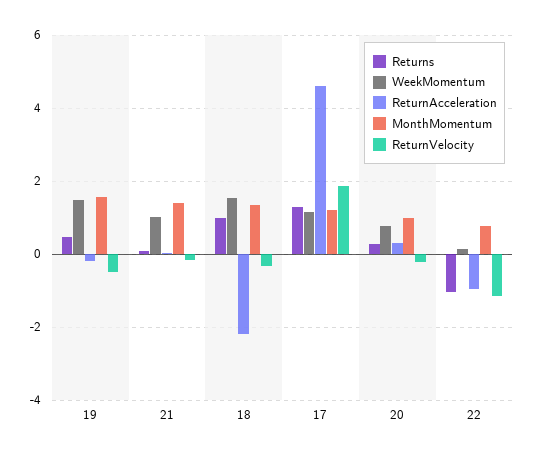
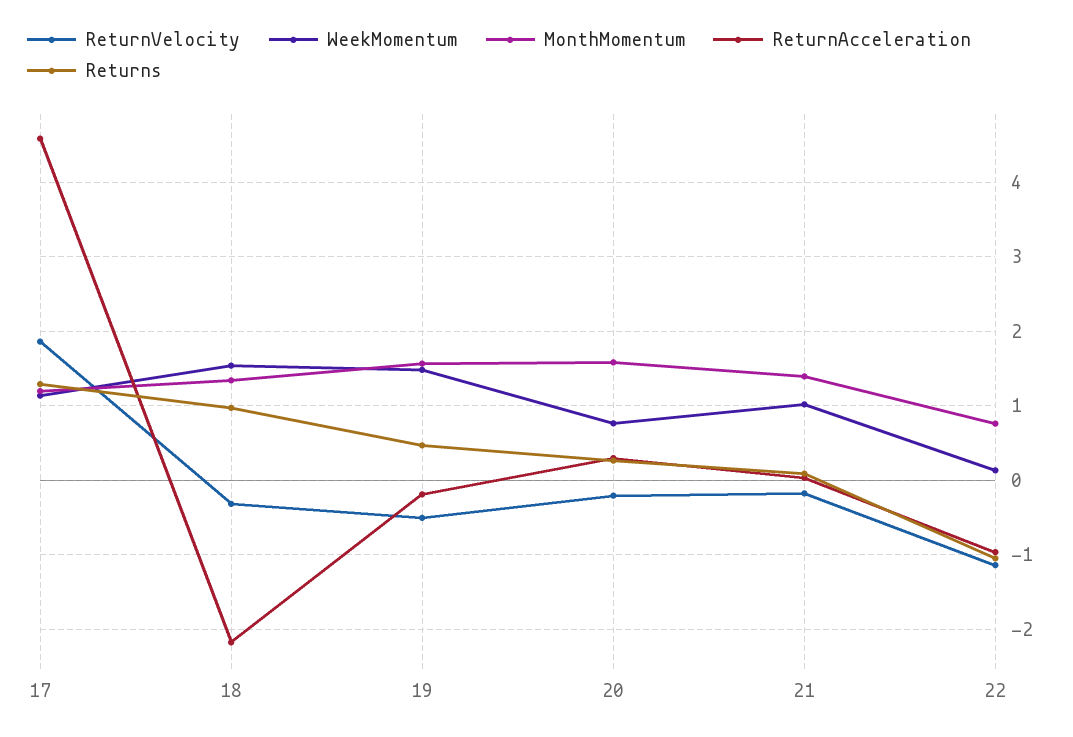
MonthMomentum, 20: 1 -> 1.6

